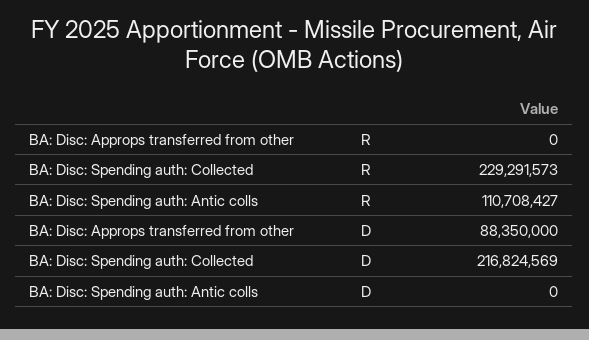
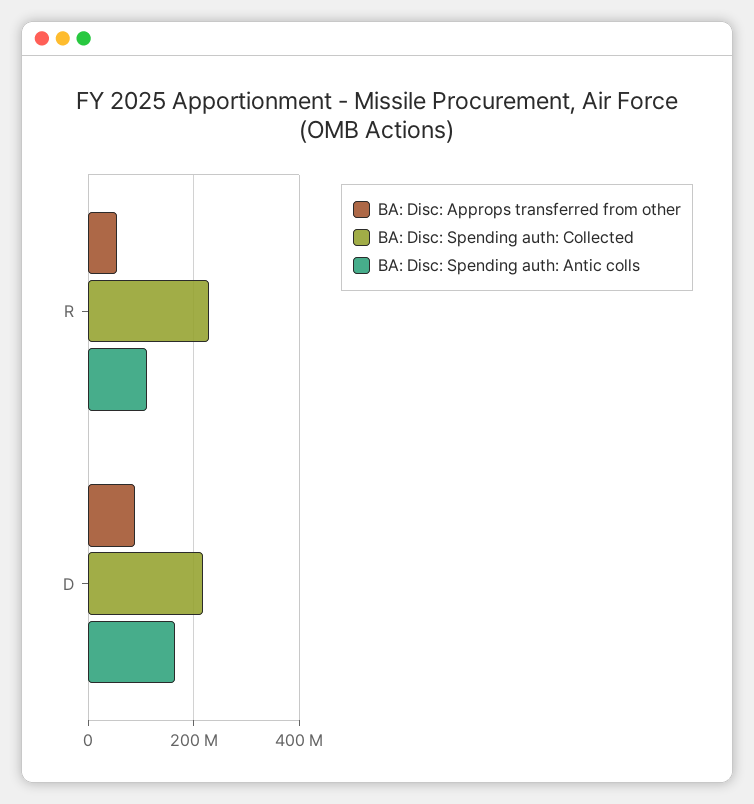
BA: Disc: Approps transferred from other, R: 0 -> 60000000
BA: Disc: Spending auth: Antic colls, D: 0 -> 160000000

